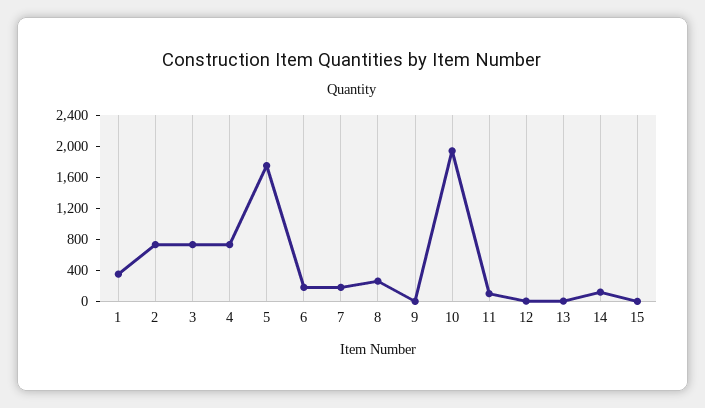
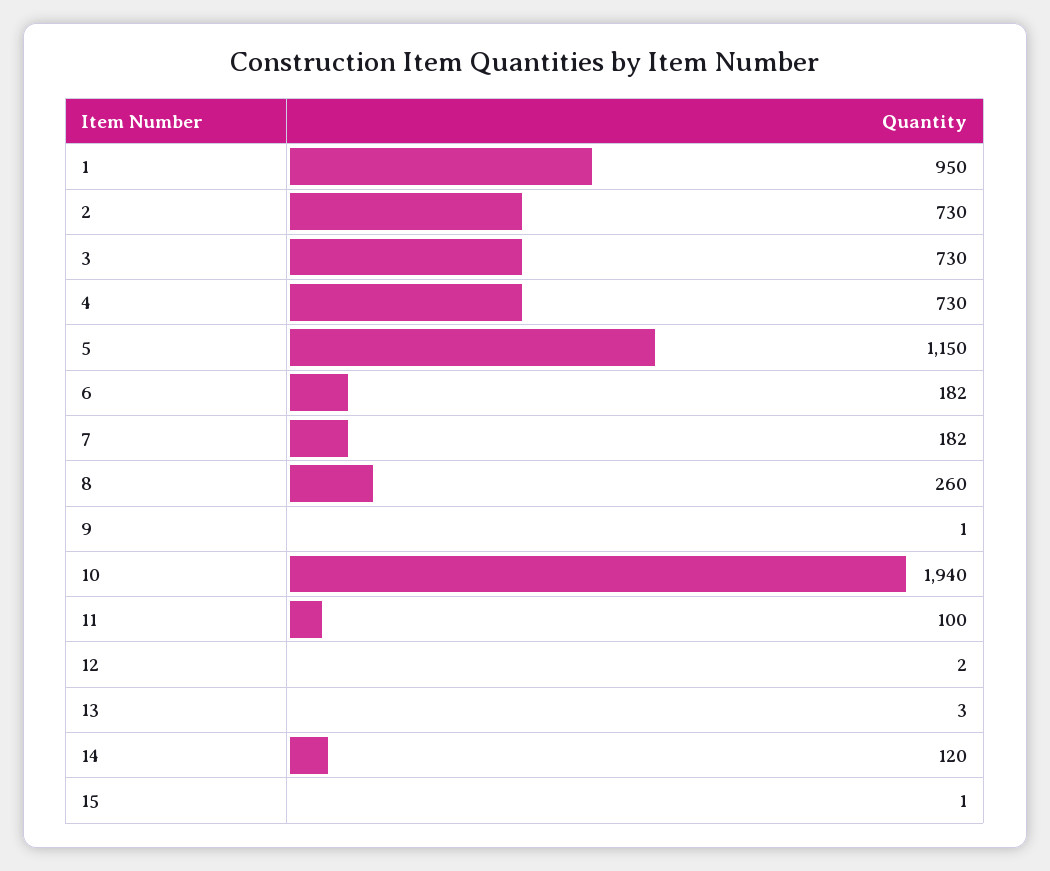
1: 400 -> 950
5: 1800 -> 1150

